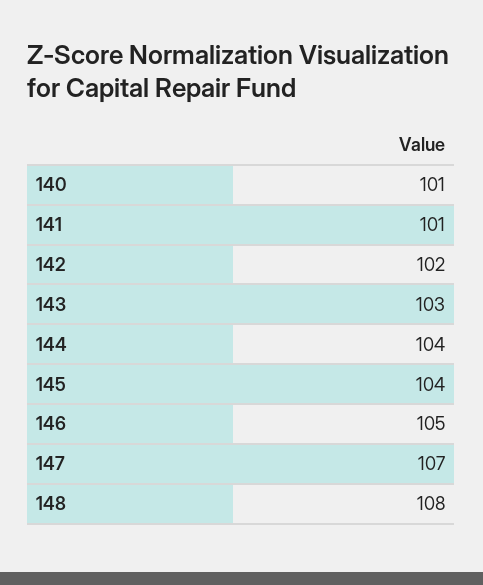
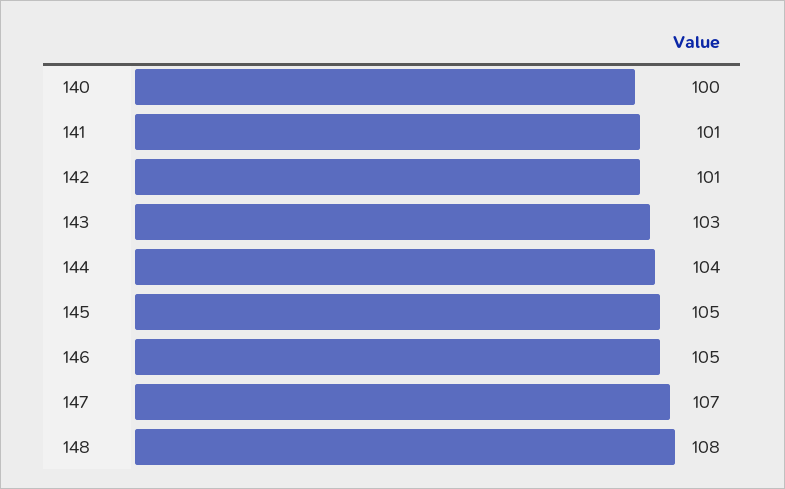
140: 101 -> 100
142: 102 -> 101
145: 104 -> 105

